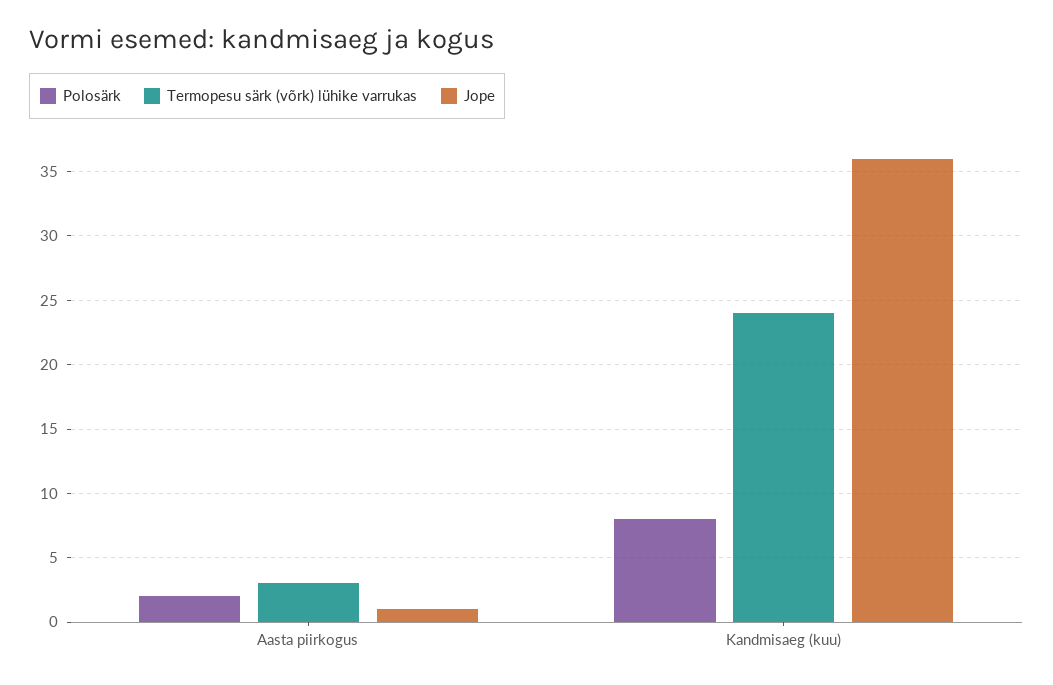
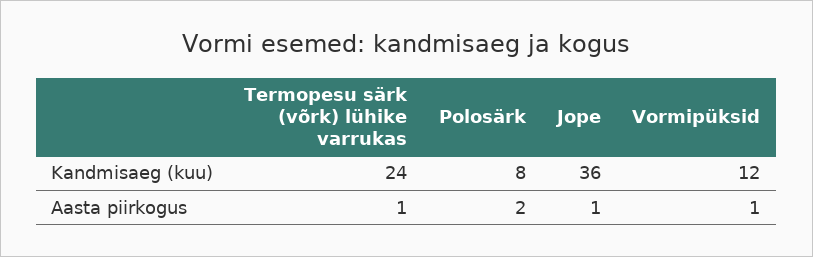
Termopesu särk (võrk) lühike varrukas, Aasta piirkogus: 3 -> 1
Vormipüksid, Kandmisaeg (kuu): none -> 12
Vormipüksid, Aasta piirkogus: none -> 1

